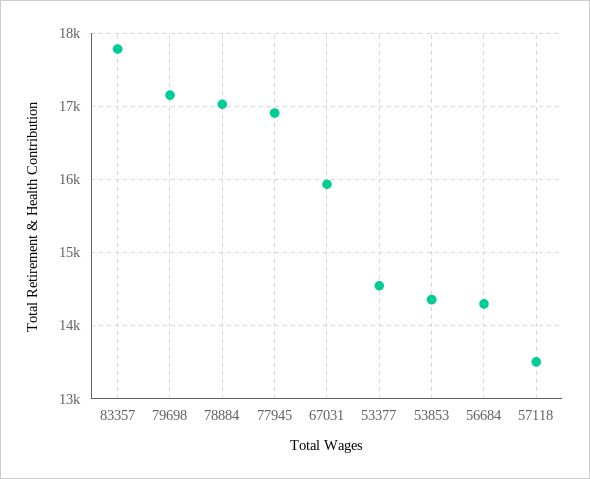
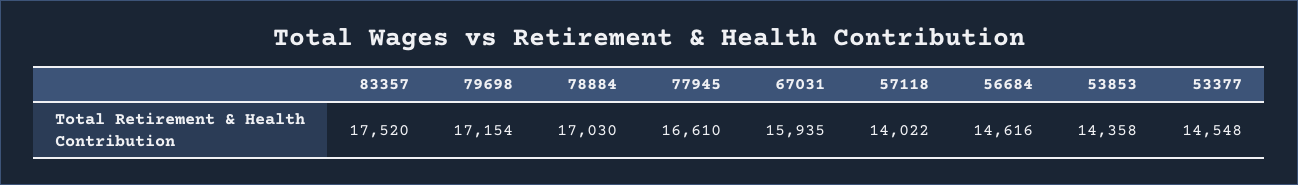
83357: 17800 -> 17520
77945: 16900 -> 16610
56684: 14300 -> 14616
57118: 13500 -> 14022

